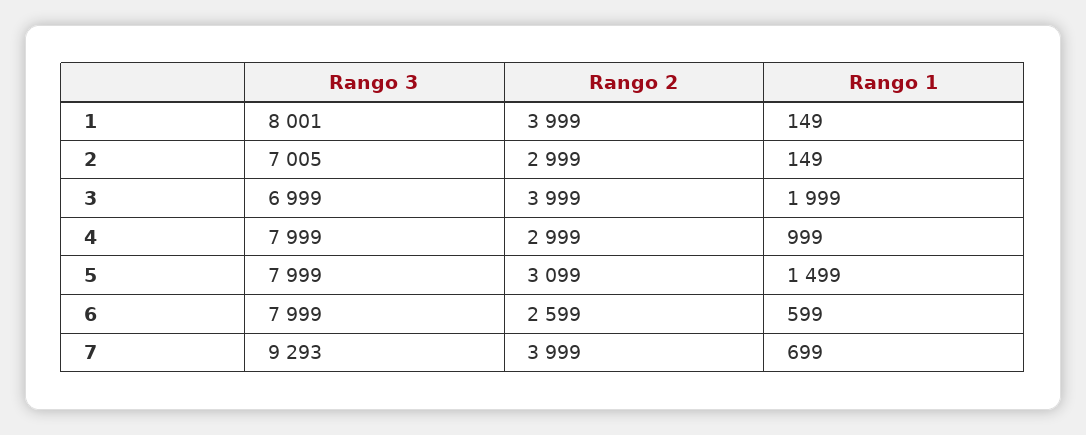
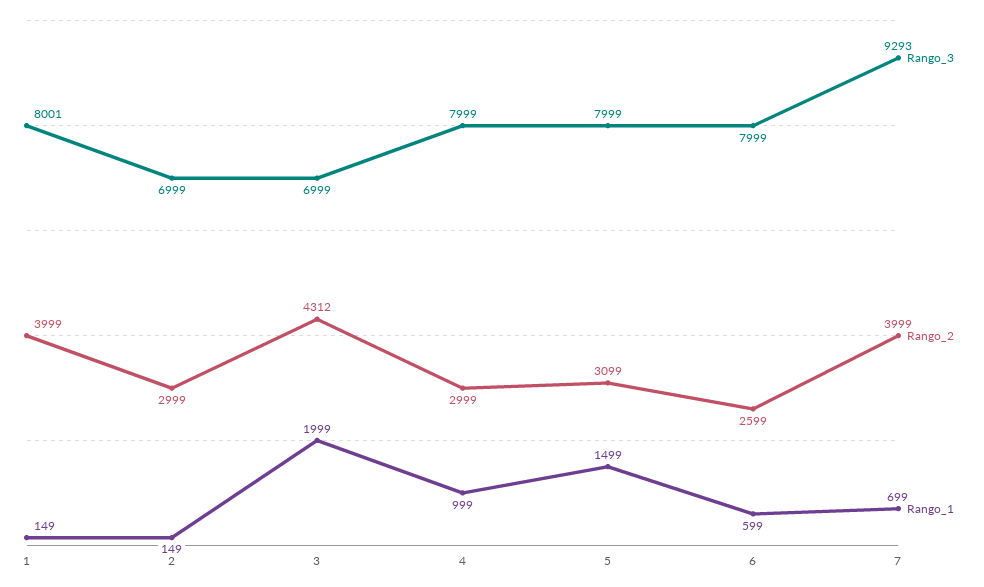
Rango 3, 2: 7005 -> 6999
Rango 2, 3: 3999 -> 4312

